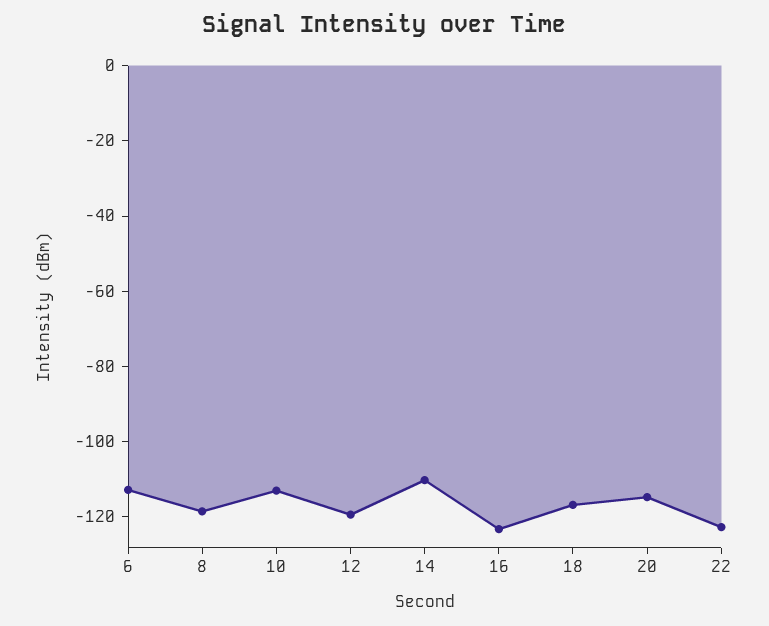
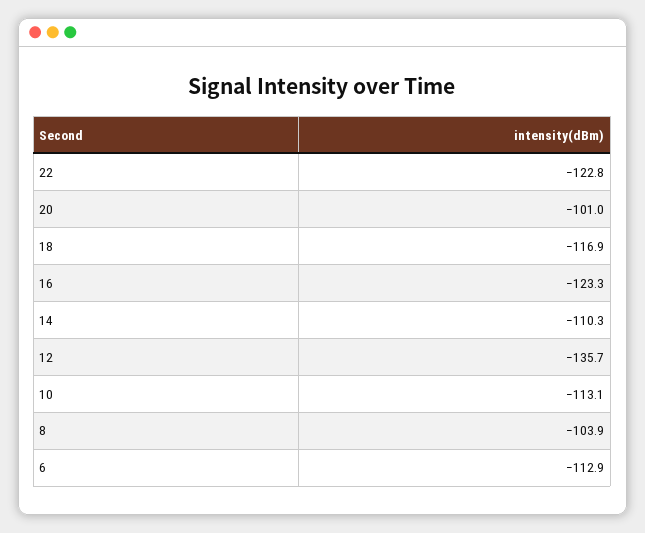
8: -120 -> -103.9
12: -120 -> -135.7
20: -115 -> -101

